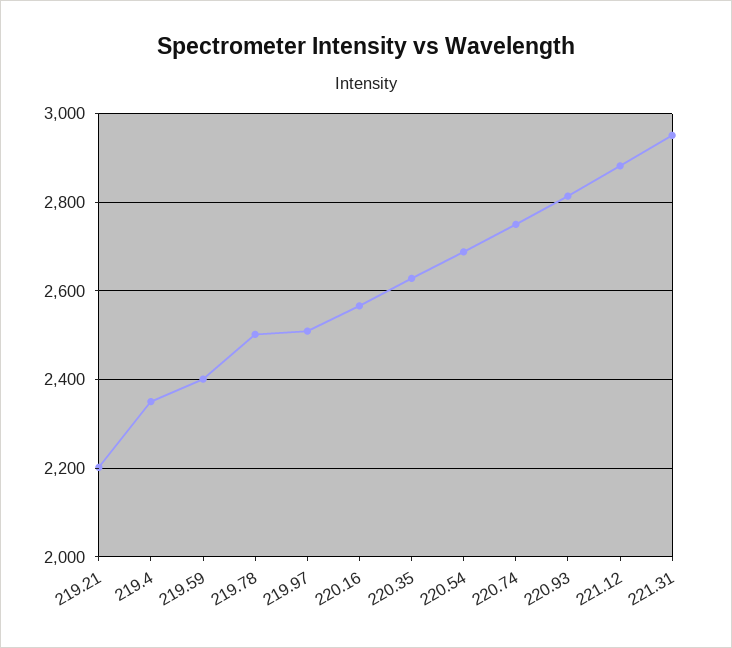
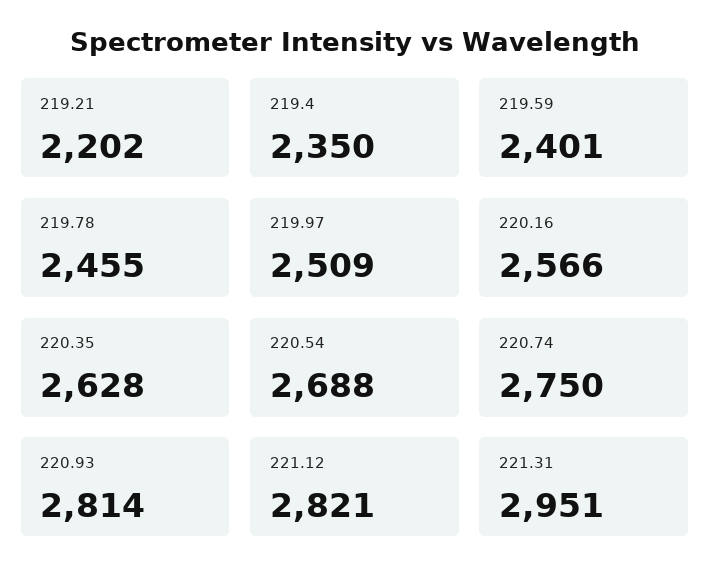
219.78: 2500 -> 2455
221.12: 2880 -> 2821

